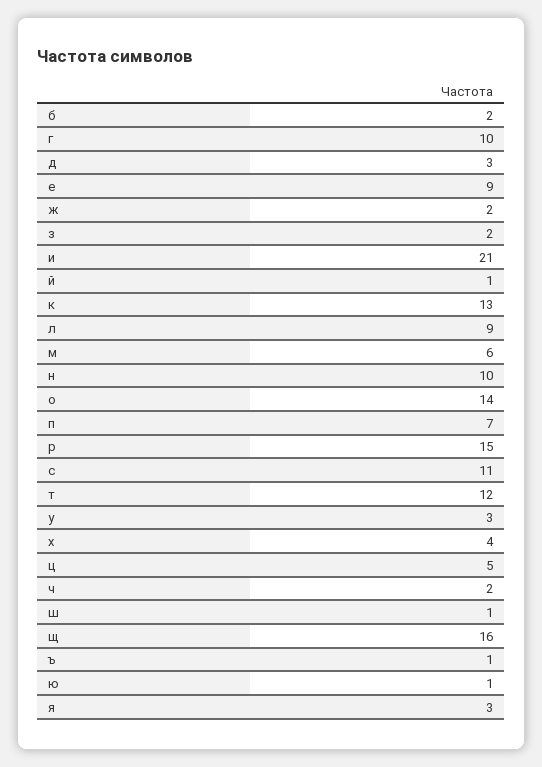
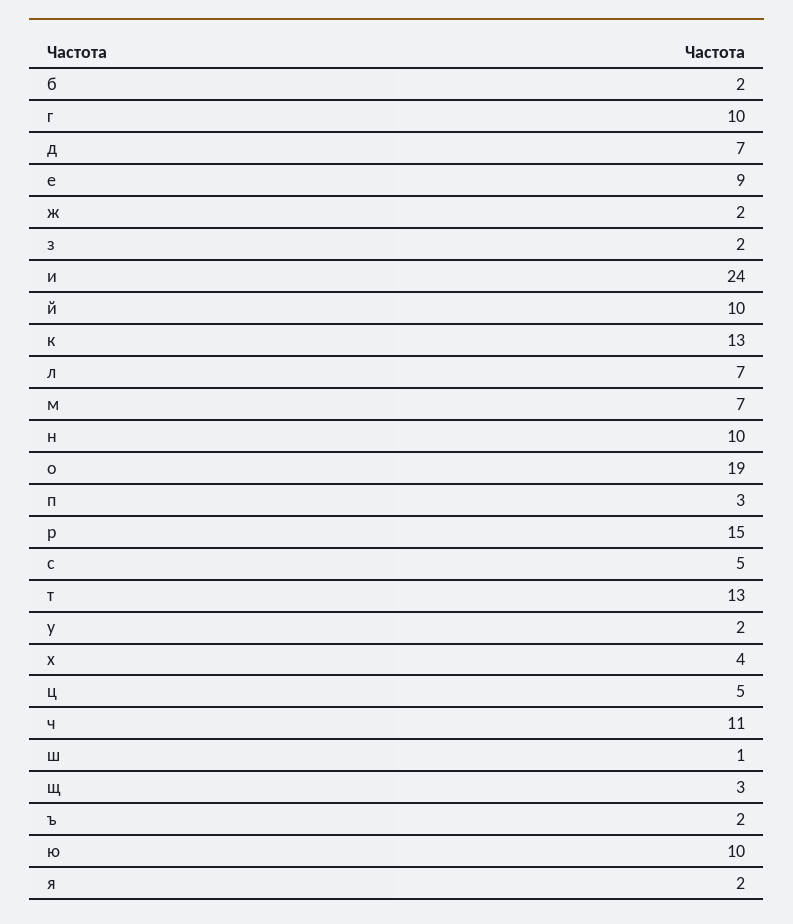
д: 3 -> 7
и: 21 -> 24
й: 1 -> 10
л: 9 -> 7
м: 6 -> 7
о: 14 -> 19
п: 7 -> 3
с: 11 -> 5
т: 12 -> 13
у: 3 -> 2
ч: 2 -> 11
щ: 16 -> 3
ъ: 1 -> 2
ю: 1 -> 10
я: 3 -> 2

